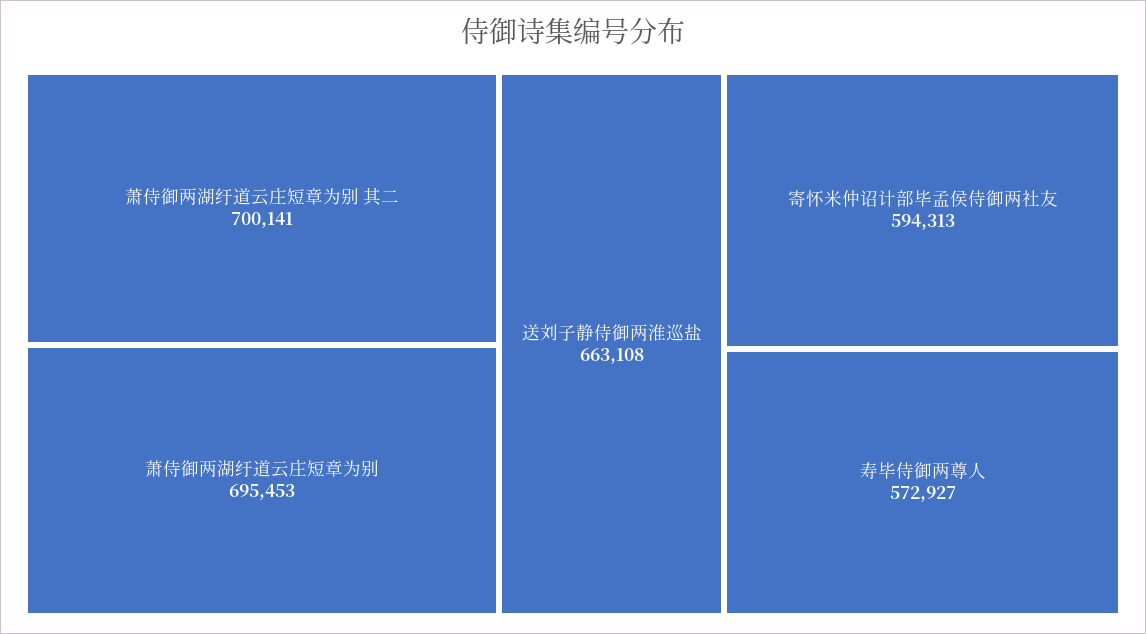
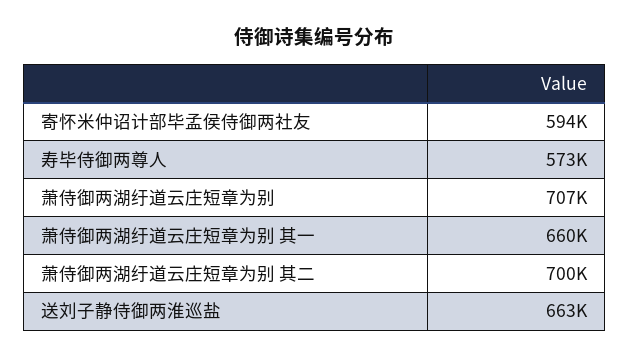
萧侍御两湖纡道云庄短章为别: 695453 -> 707000
萧侍御两湖纡道云庄短章为别 其一: none -> 660000

